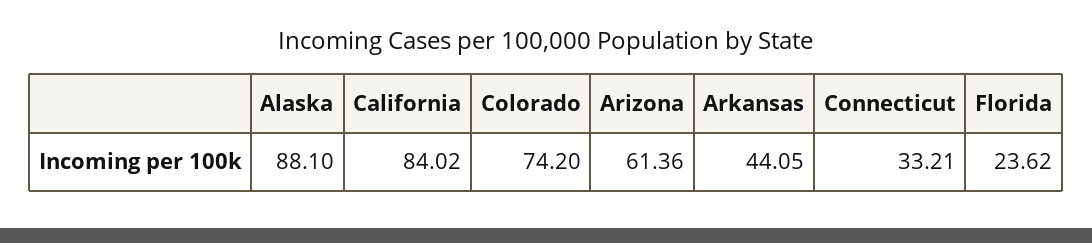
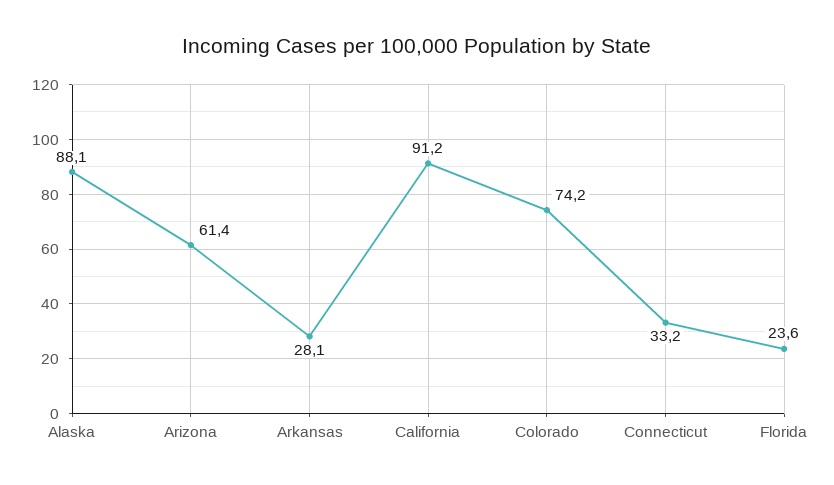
California: 84.02 -> 91.2
Arkansas: 44.05 -> 28.1

